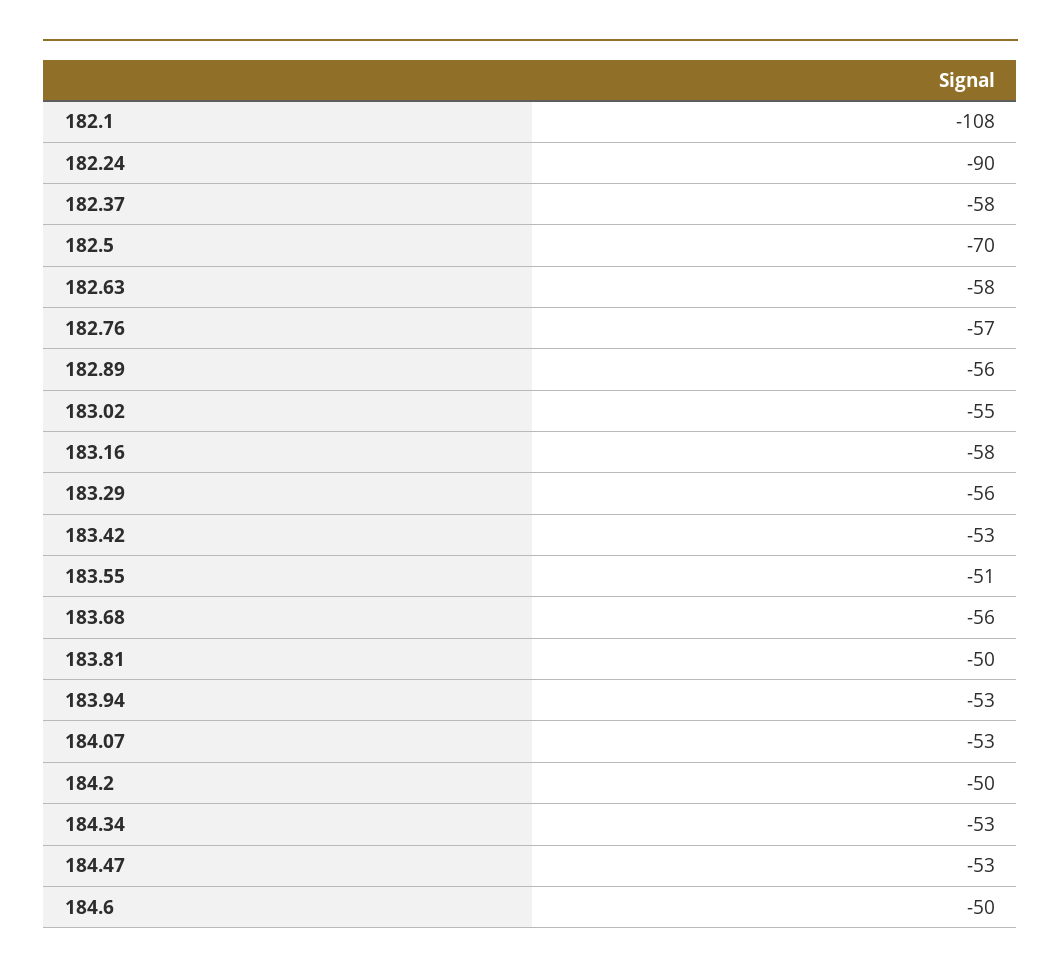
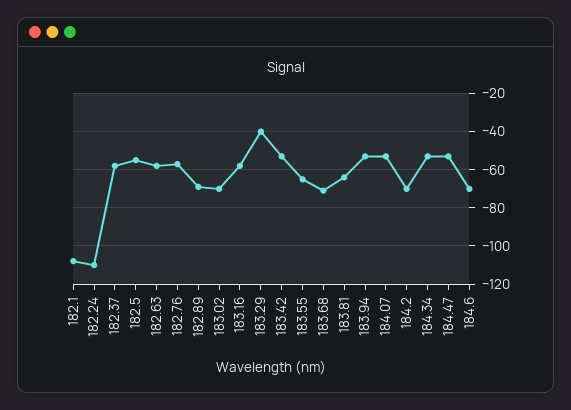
182.24: -90 -> -110
182.5: -70 -> -55
182.89: -56 -> -70
183.02: -55 -> -70
183.29: -56 -> -40
183.55: -51 -> -65
183.68: -56 -> -70
183.81: -50 -> -65
184.2: -50 -> -70
184.6: -50 -> -70

